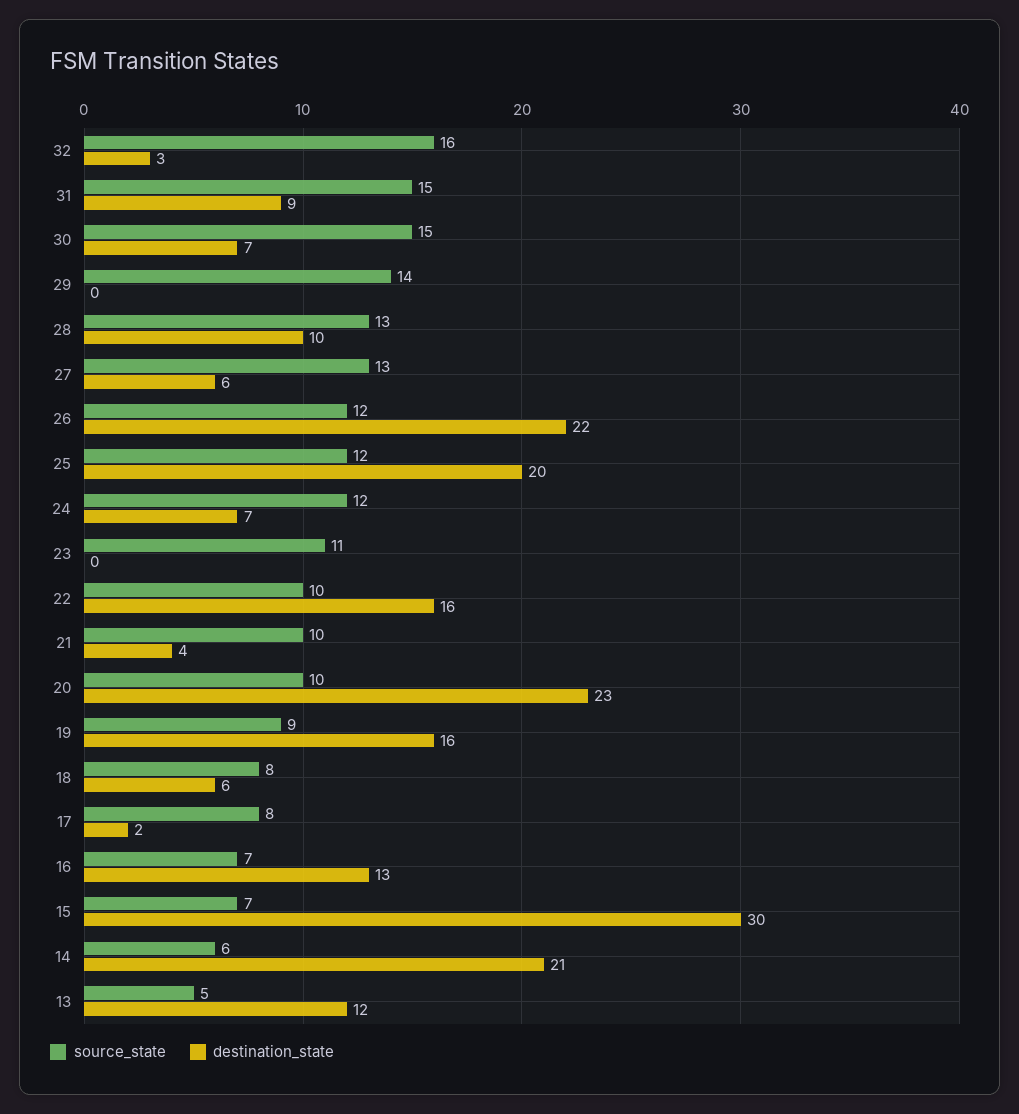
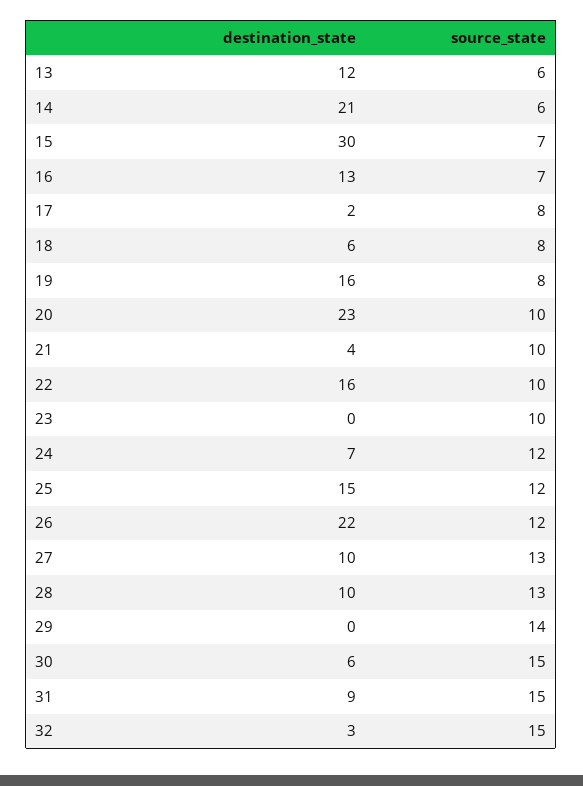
source_state, 32: 16 -> 15
destination_state, 30: 7 -> 6
destination_state, 27: 6 -> 10
destination_state, 25: 20 -> 15
source_state, 23: 11 -> 10
source_state, 19: 9 -> 8
source_state, 13: 5 -> 6

